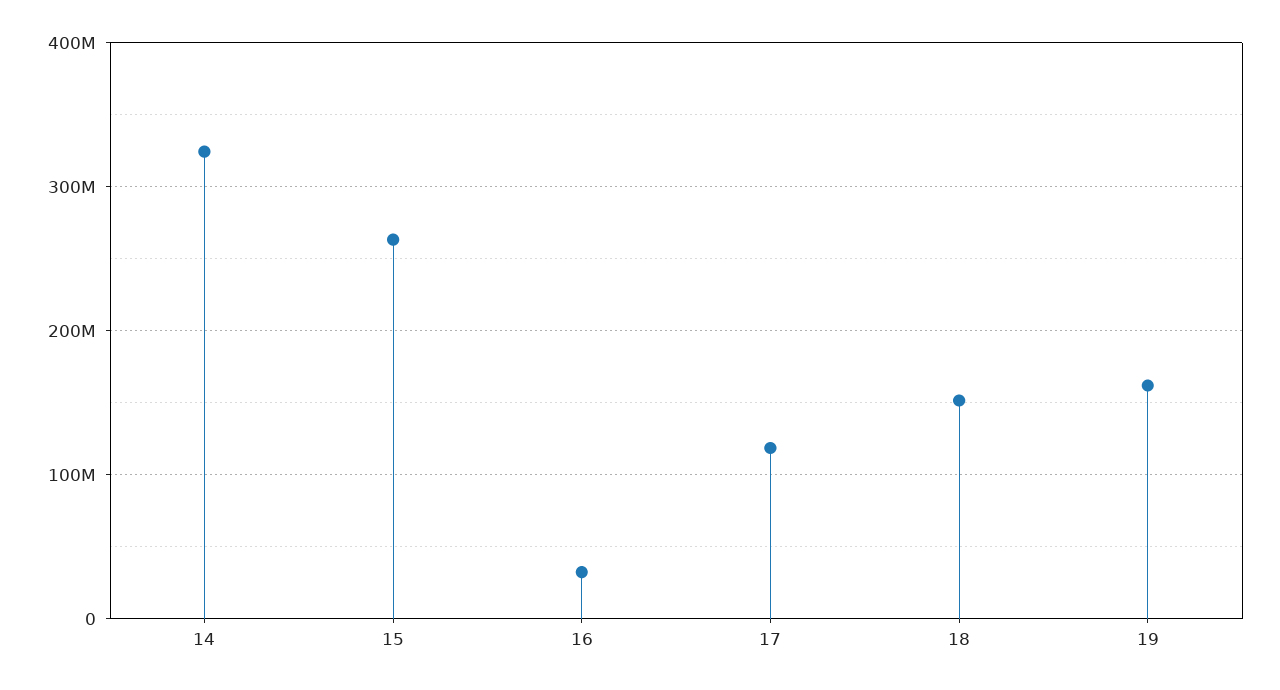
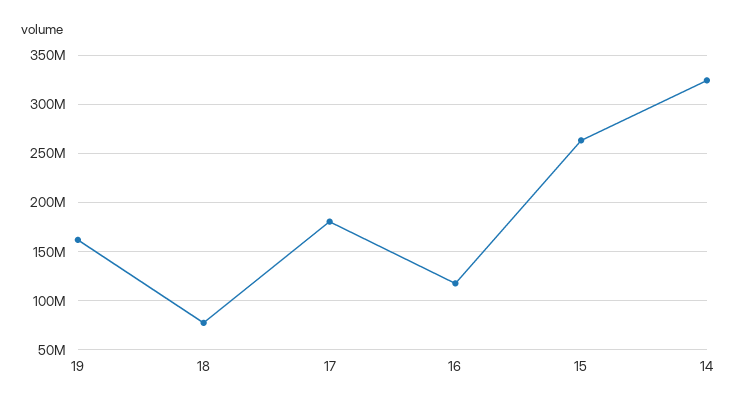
16: 30000000 -> 120000000
17: 120000000 -> 180000000
18: 150000000 -> 80000000

